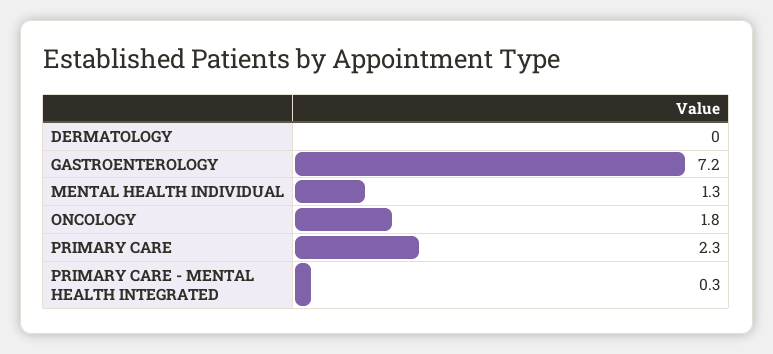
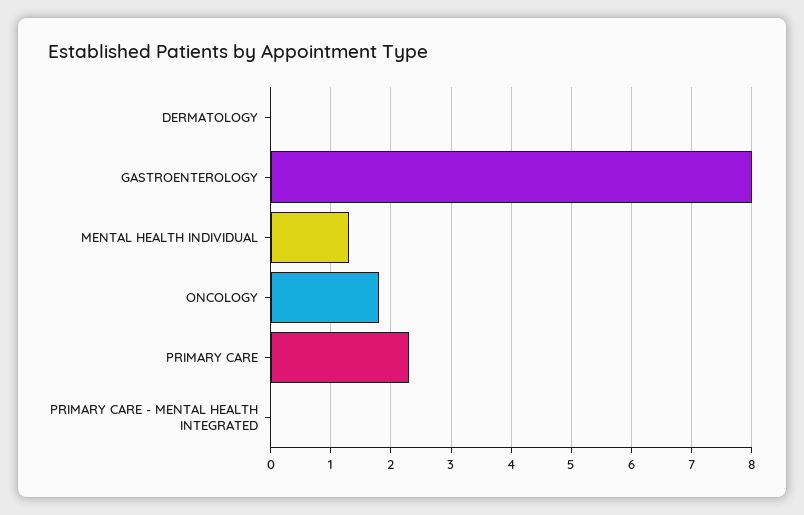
GASTROENTEROLOGY: 7.2 -> 8
PRIMARY CARE - MENTAL HEALTH INTEGRATED: 0.3 -> 0

